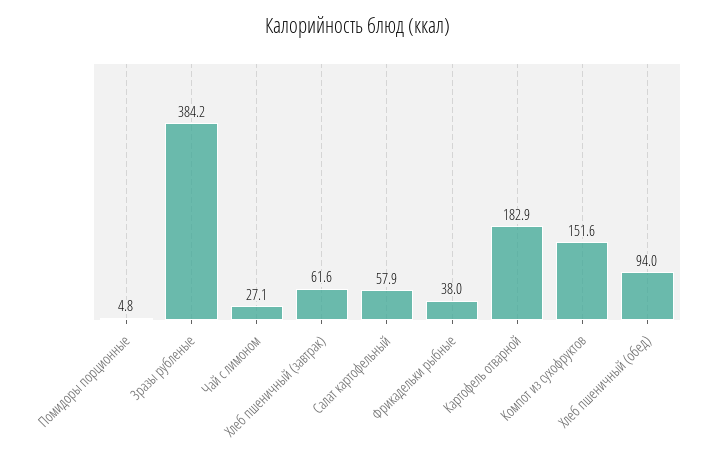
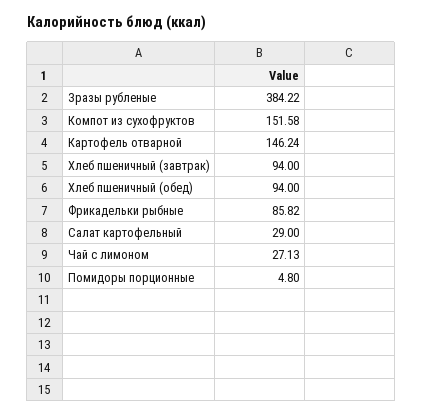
Хлеб пшеничный (завтрак): 61.6 -> 94
Салат картофельный: 57.9 -> 29
Фрикадельки рыбные: 38 -> 85.82
Картофель отварной: 182.9 -> 146.24

